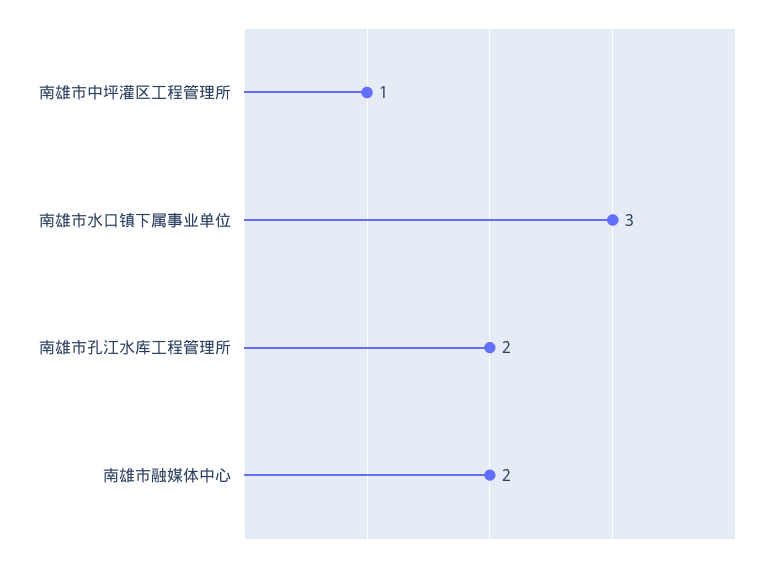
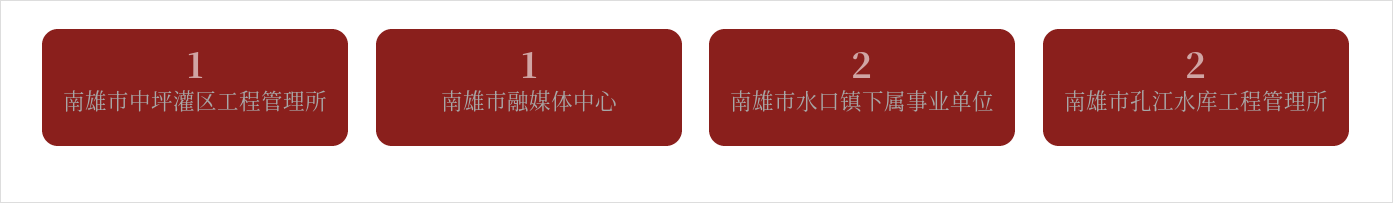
南雄市水口镇下属事业单位: 3 -> 2
南雄市融媒体中心: 2 -> 1

